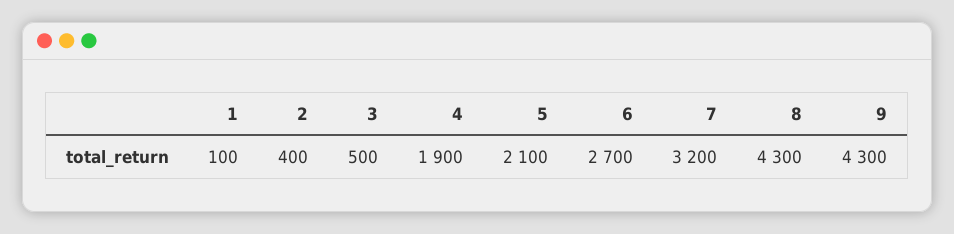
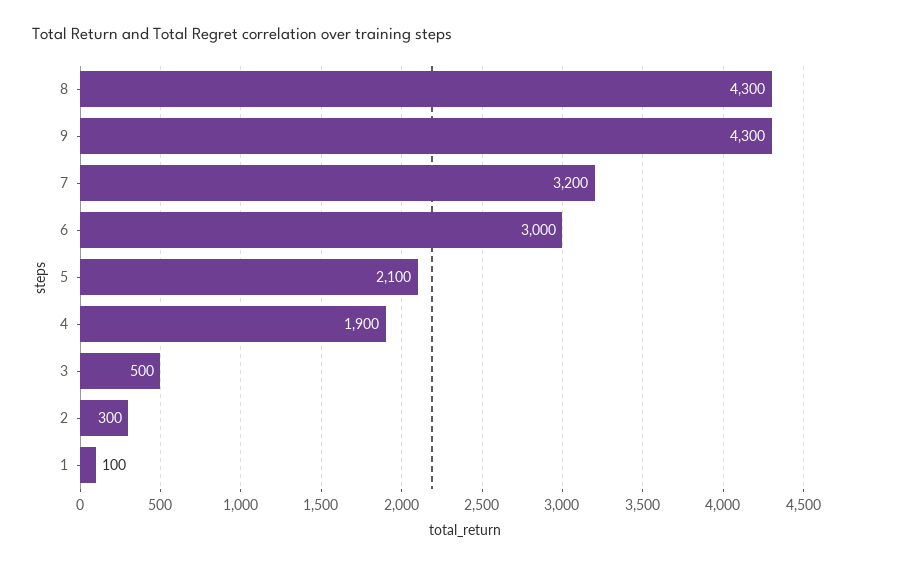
2: 400 -> 300
6: 2700 -> 3000

